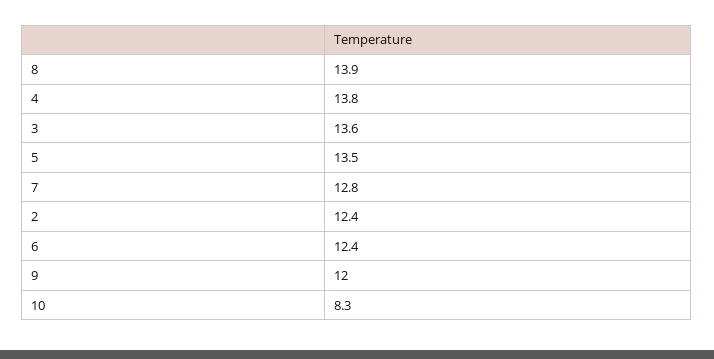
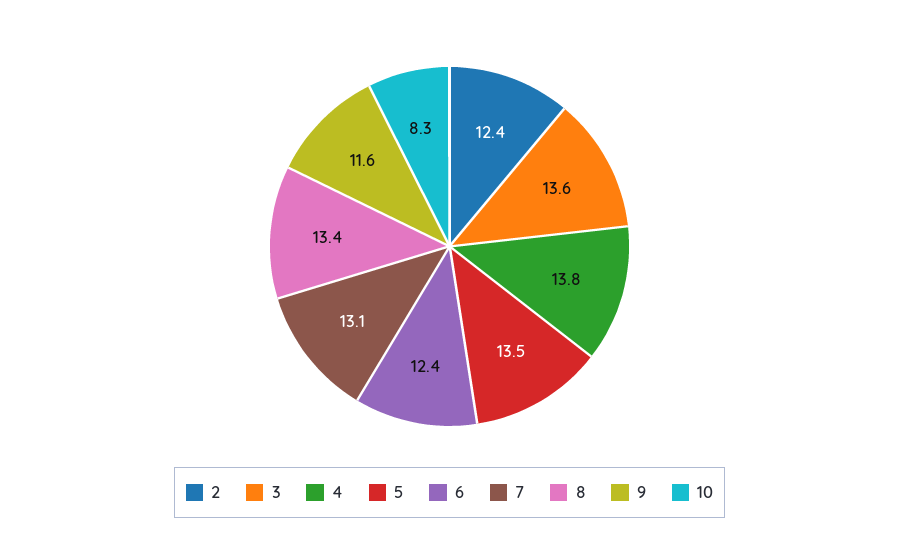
8: 13.9 -> 13.4
7: 12.8 -> 13.1
9: 12 -> 11.6

